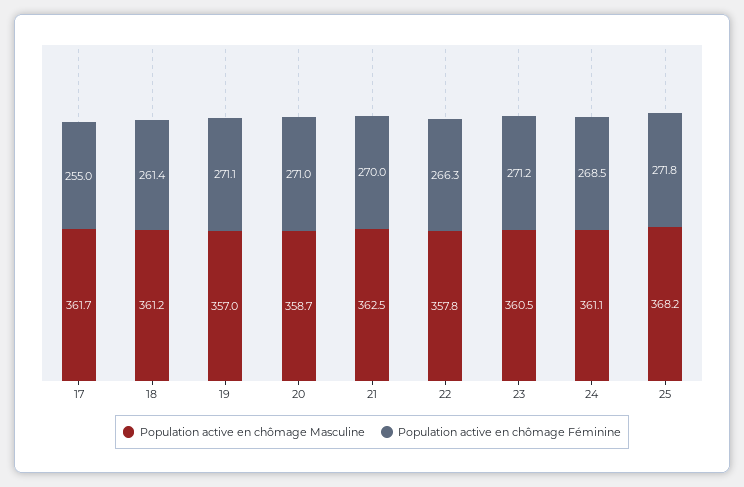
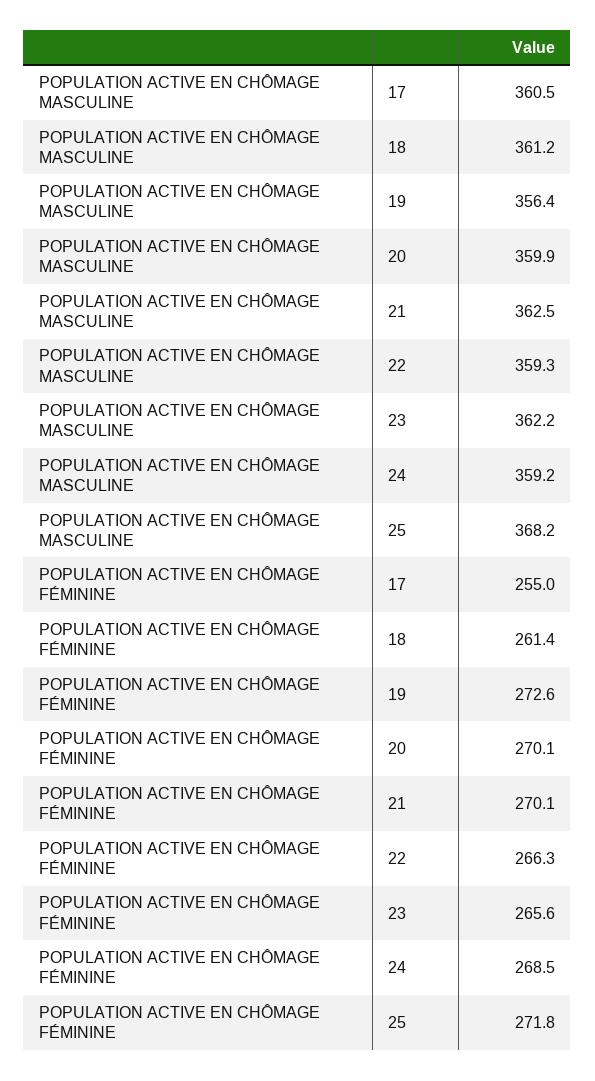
Population active en chômage Masculine, 17: 361.7 -> 360.5
Population active en chômage Masculine, 19: 357 -> 356.4
Population active en chômage Féminine, 19: 271.1 -> 272.6
Population active en chômage Masculine, 20: 358.7 -> 359.9
Population active en chômage Féminine, 20: 271 -> 270.1
Population active en chômage Féminine, 21: 270 -> 270.1
Population active en chômage Masculine, 22: 357.8 -> 359.3
Population active en chômage Masculine, 23: 360.5 -> 362.2
Population active en chômage Féminine, 23: 271.2 -> 265.6
Population active en chômage Masculine, 24: 361.1 -> 359.2

